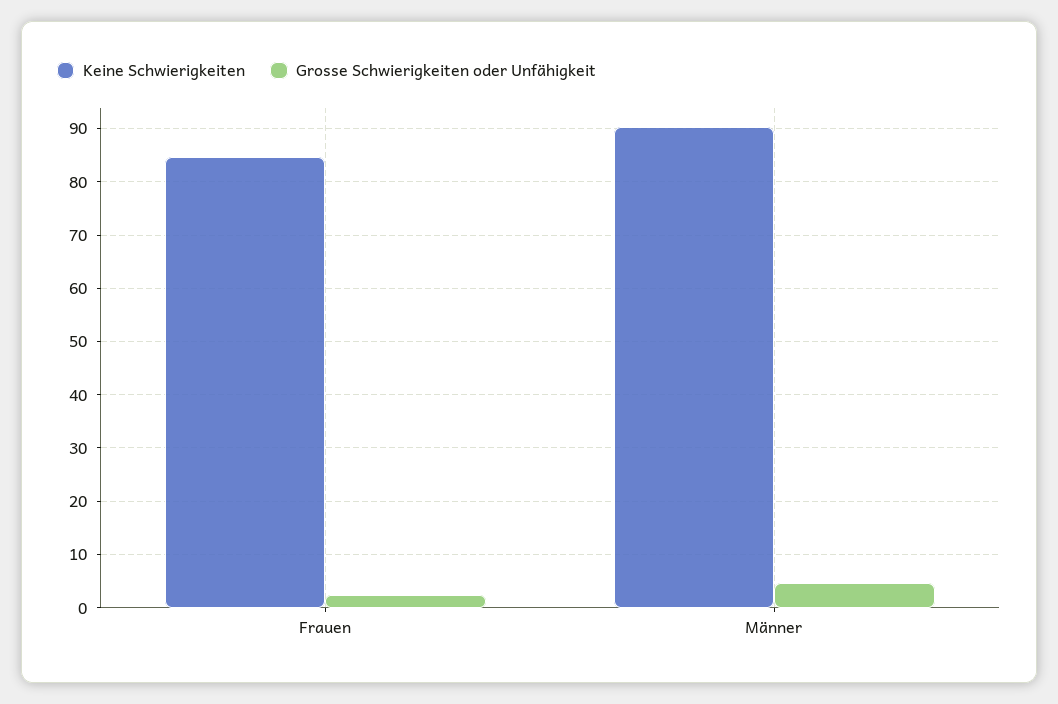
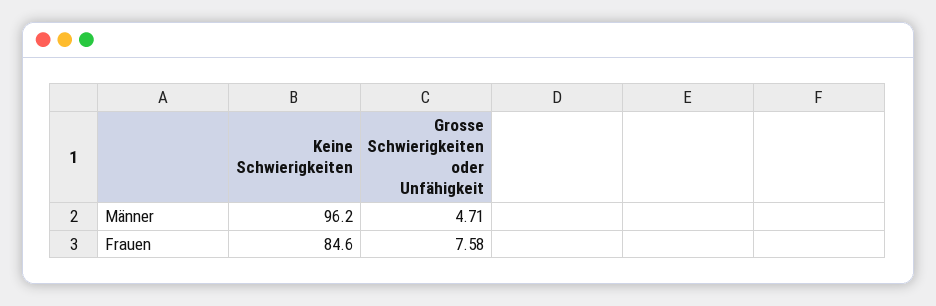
Grosse Schwierigkeiten oder Unfähigkeit, Frauen: 2 -> 7.58
Keine Schwierigkeiten, Männer: 90 -> 96.2

